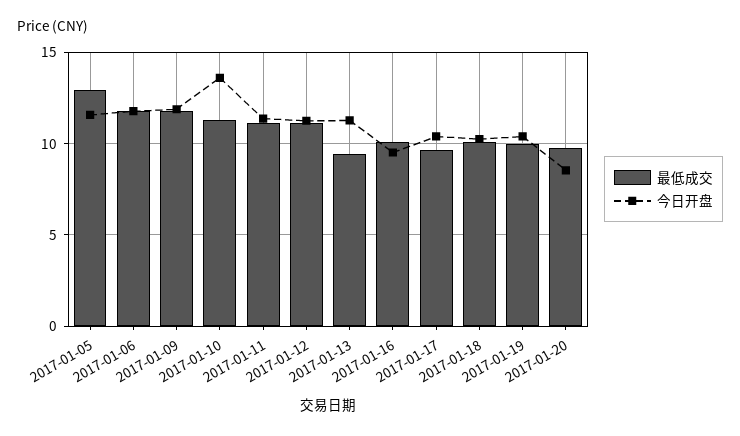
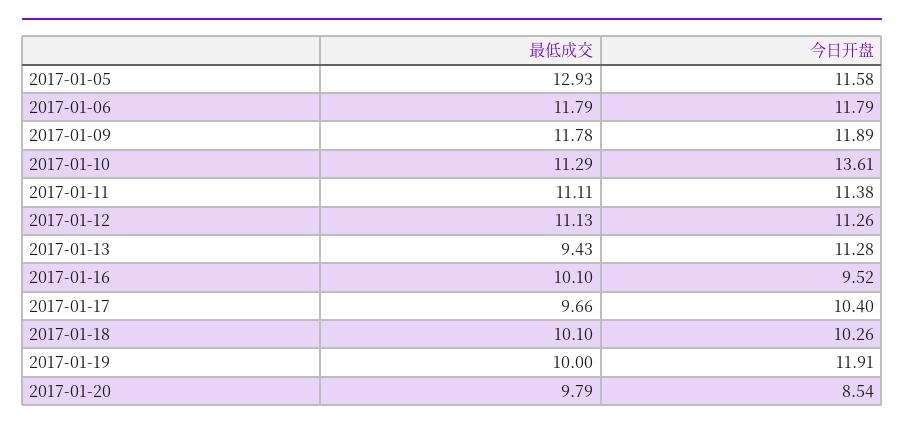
今日开盘, 2017-01-19: 10.5 -> 11.91

